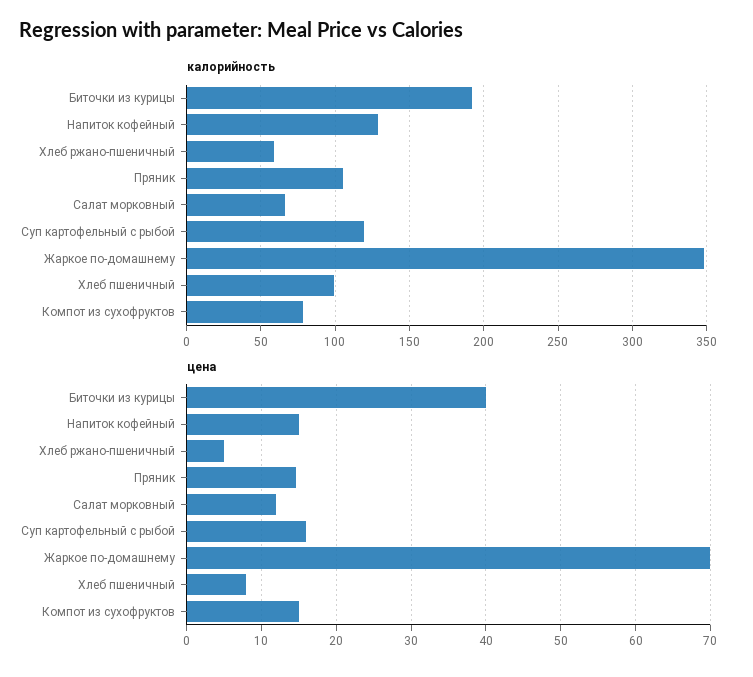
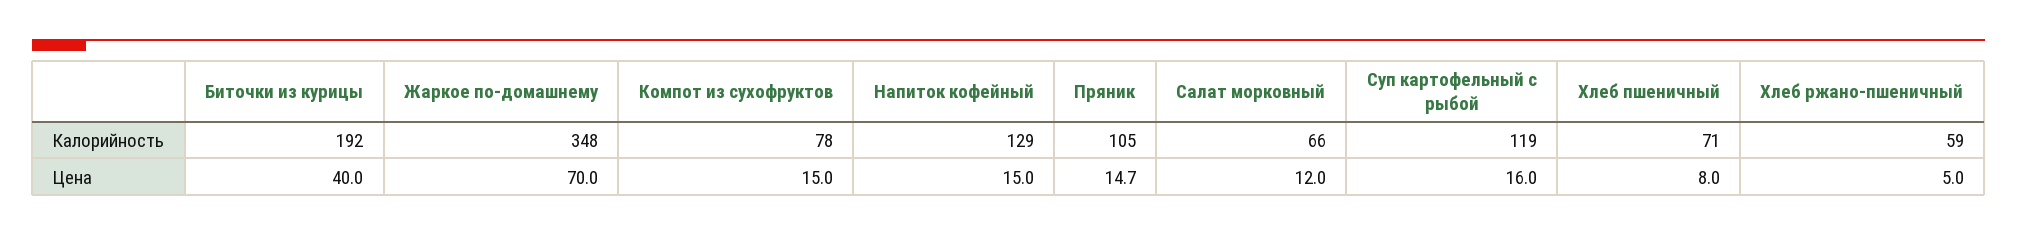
калорийность, Хлеб пшеничный: 100 -> 71

